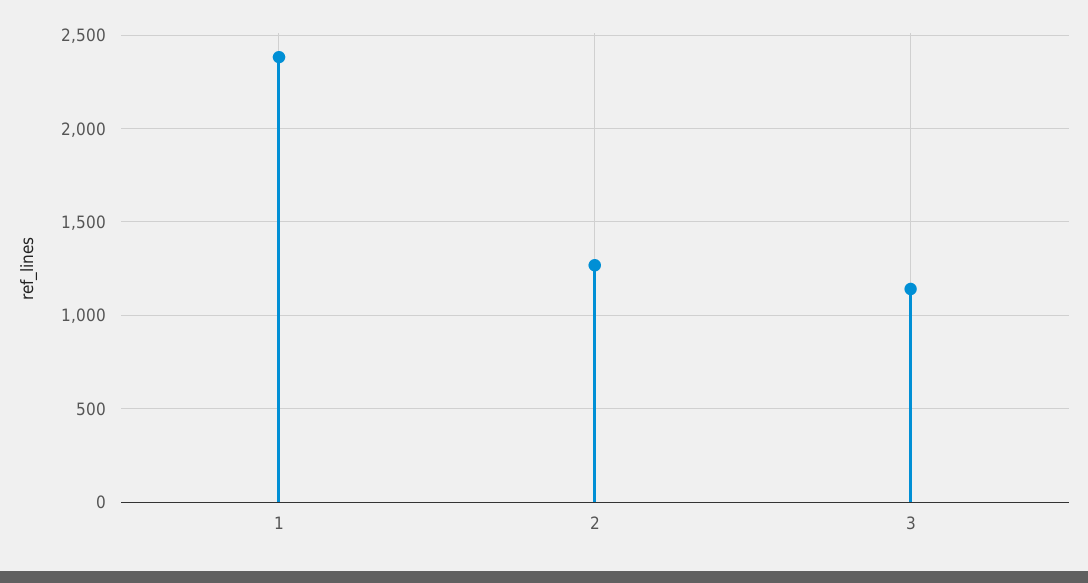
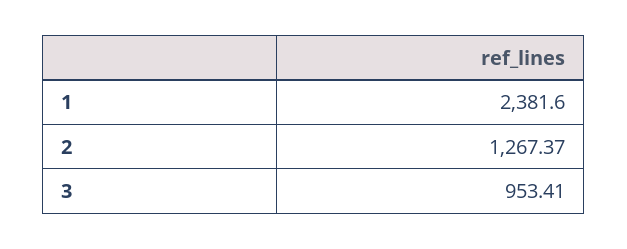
3: 1150 -> 953.41

